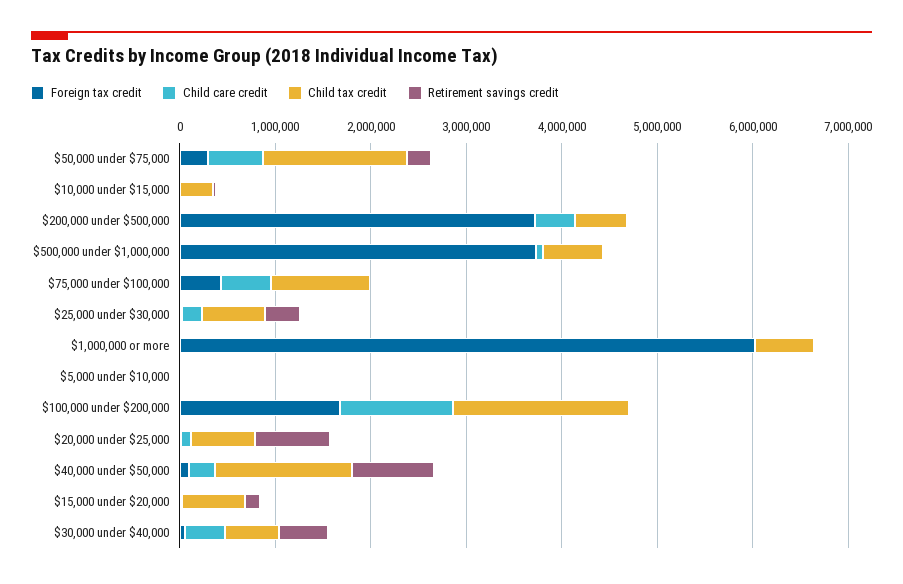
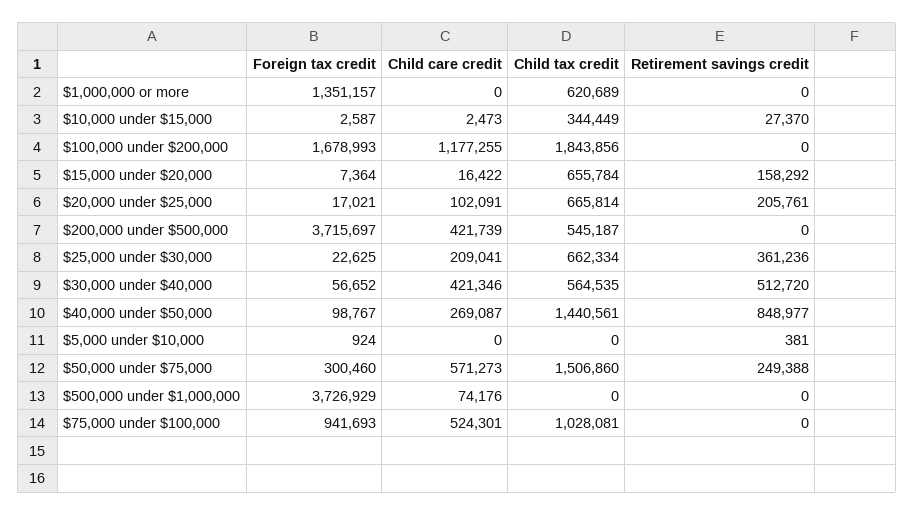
Child tax credit, $500,000 under $1,000,000: 600000 -> 0
Foreign tax credit, $75,000 under $100,000: 400000 -> 941693
Foreign tax credit, $1,000,000 or more: 6000000 -> 1351157
Retirement savings credit, $20,000 under $25,000: 800000 -> 205761

